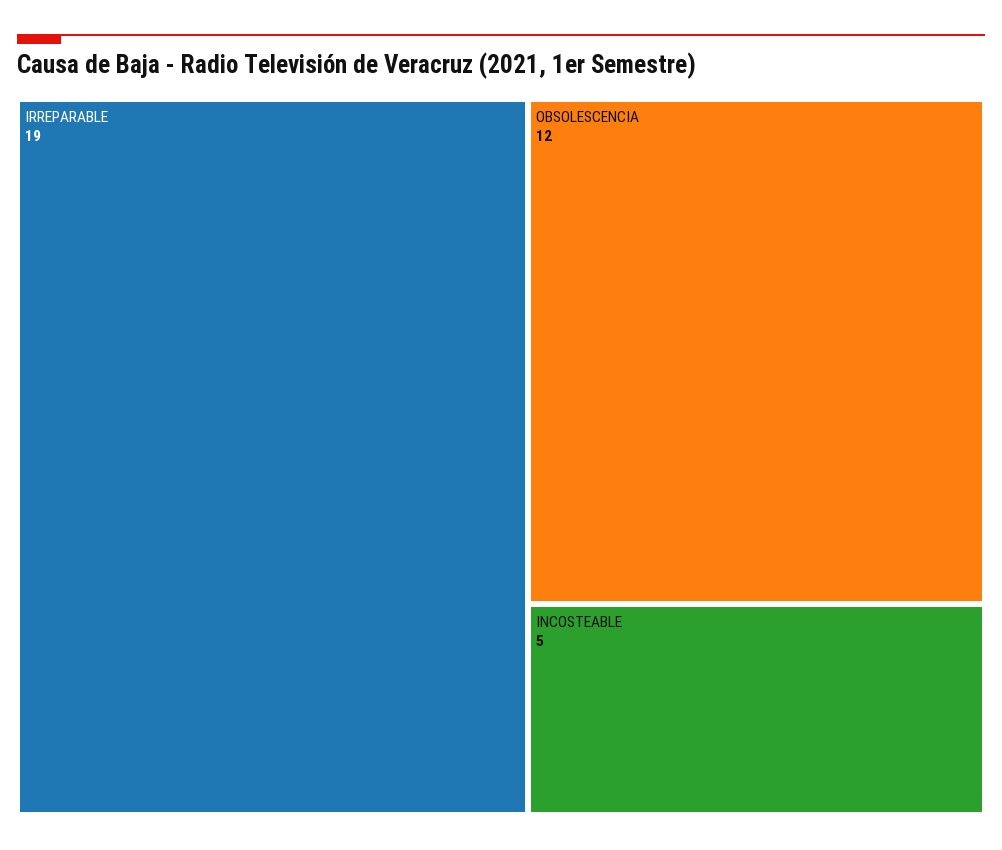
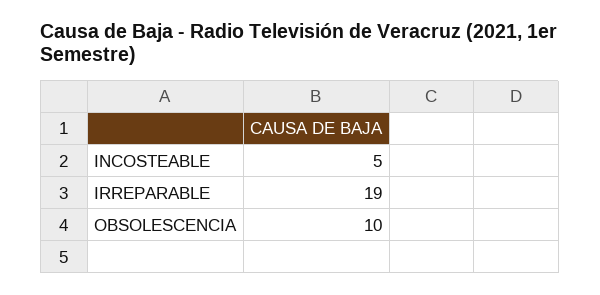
OBSOLESCENCIA: 12 -> 10

